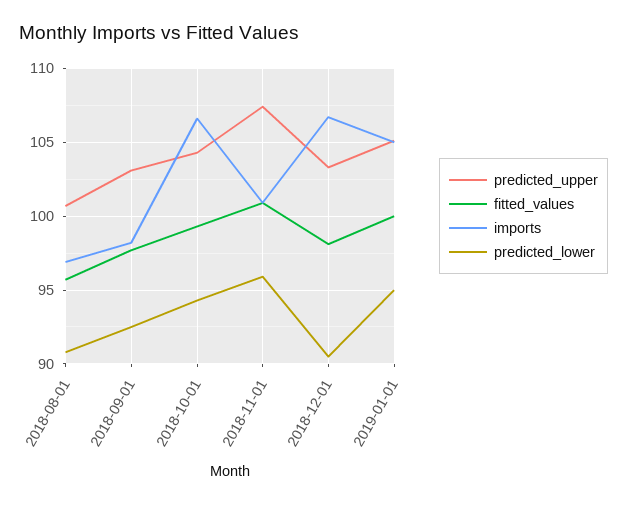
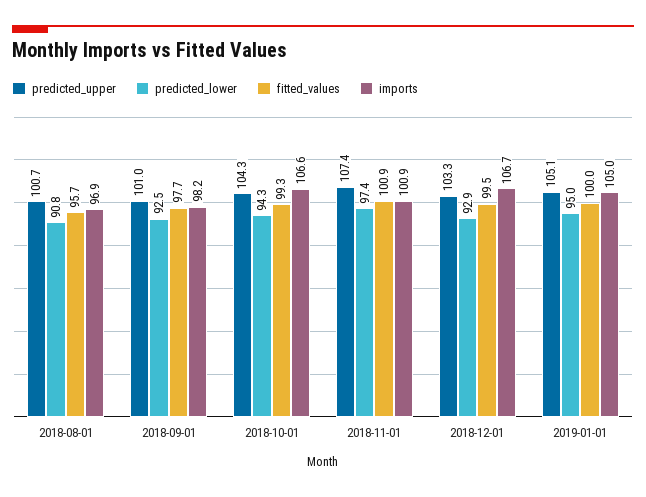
predicted_upper, 2018-09-01: 103 -> 101
predicted_lower, 2018-11-01: 96 -> 97.4
fitted_values, 2018-12-01: 98 -> 99.5
predicted_lower, 2018-12-01: 90.5 -> 92.9

